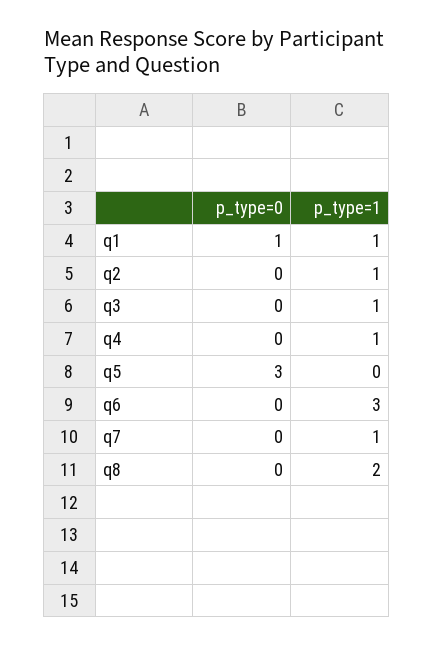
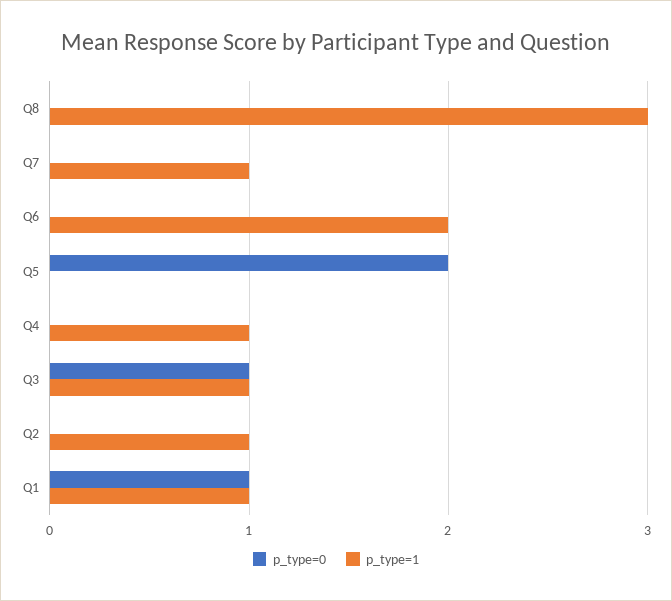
p_type=0, q3: 0 -> 1
p_type=0, q5: 3 -> 2
p_type=1, q6: 3 -> 2
p_type=1, q8: 2 -> 3

